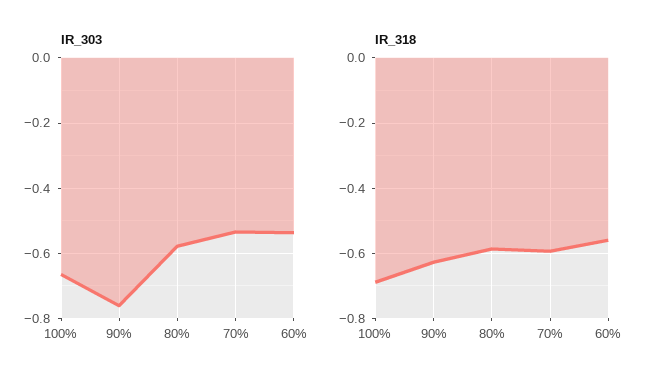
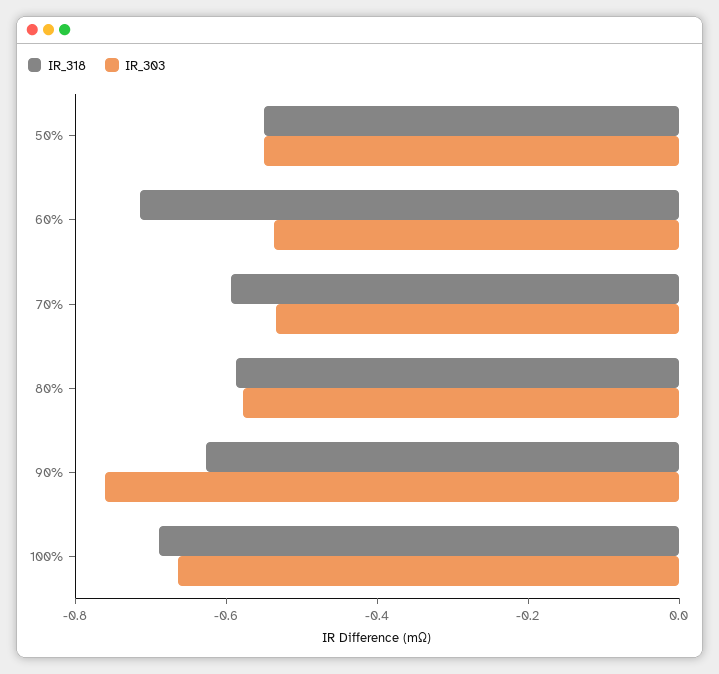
IR_318, 60%: -0.56 -> -0.7
IR_318, 50%: none -> -0.55
IR_303, 50%: none -> -0.55

